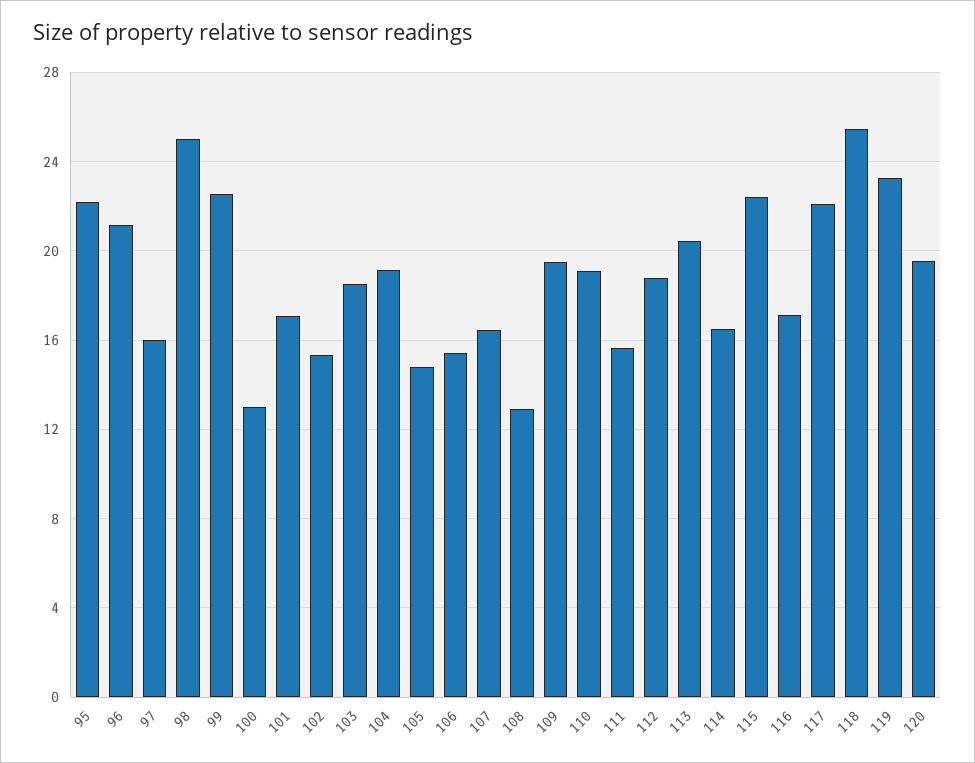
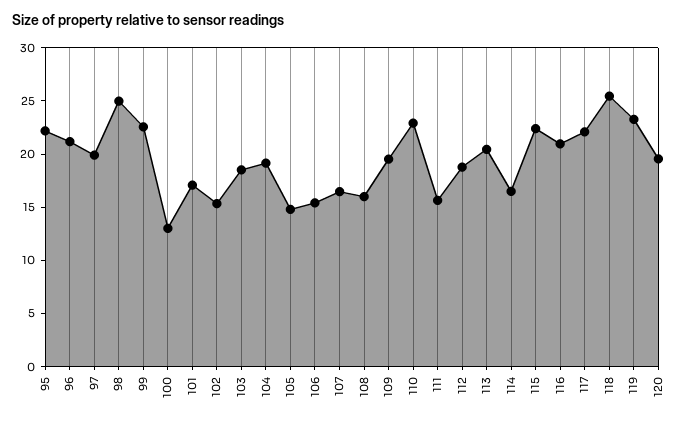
97: 16 -> 20
108: 13 -> 16
110: 19 -> 23
116: 17 -> 21

